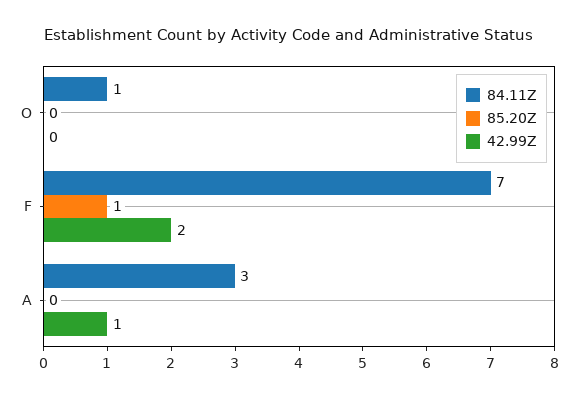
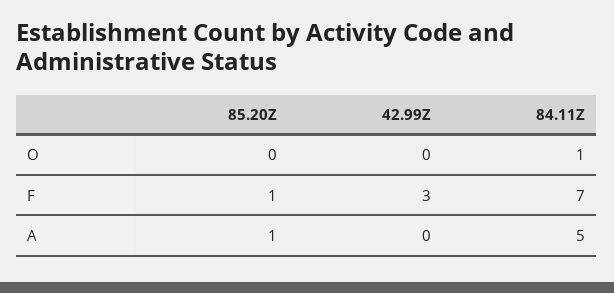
42.99Z, F: 2 -> 3
84.11Z, A: 3 -> 5
85.20Z, A: 0 -> 1
42.99Z, A: 1 -> 0

